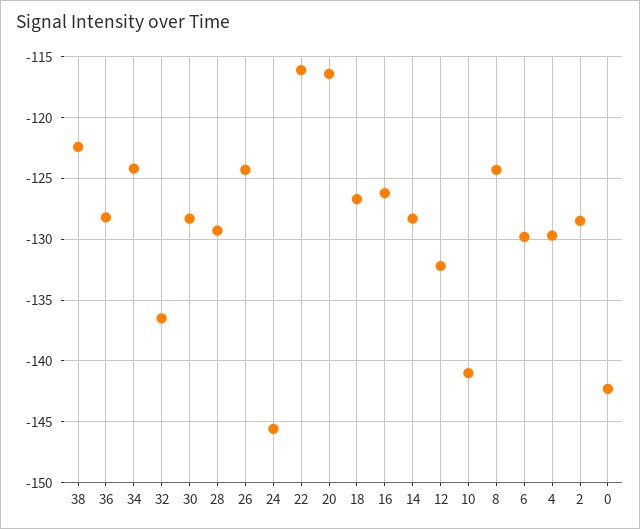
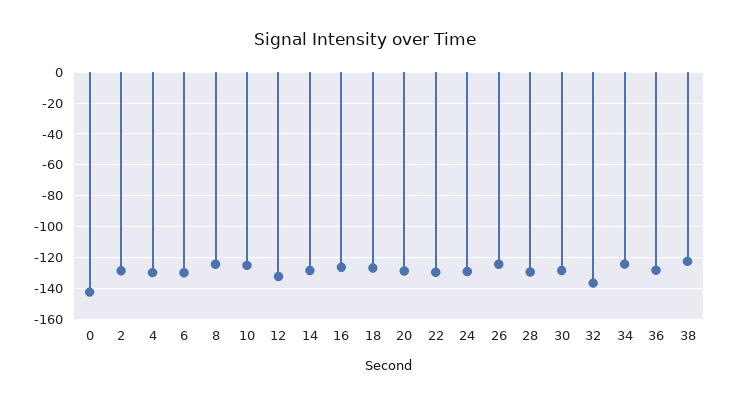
24: -145.5 -> -130
22: -116 -> -130
20: -116.5 -> -130
10: -141 -> -125

